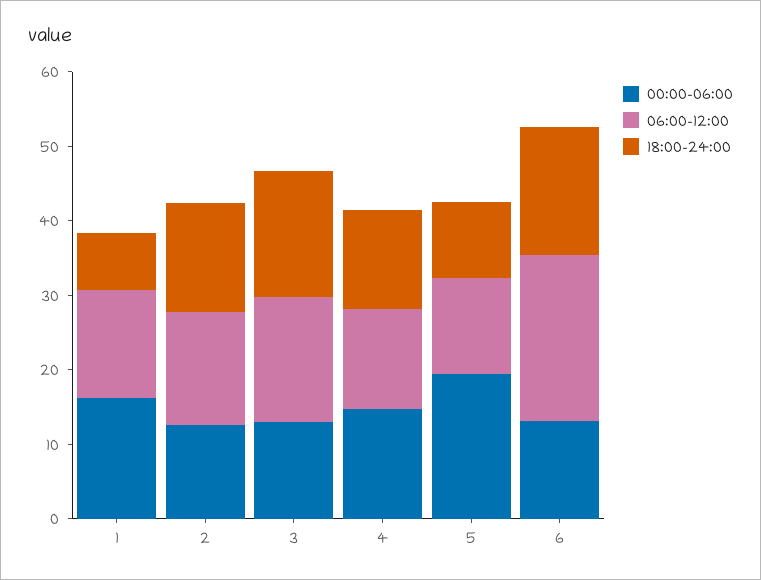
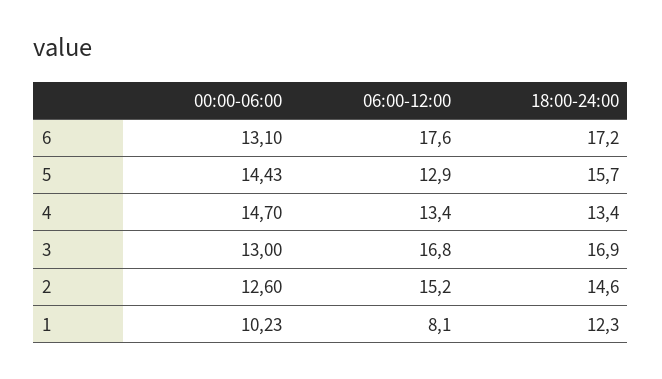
00:00-06:00, 1: 16 -> 10.23
06:00-12:00, 1: 14 -> 8.1
18:00-24:00, 1: 8 -> 12.3
00:00-06:00, 5: 20 -> 14.43
18:00-24:00, 5: 10 -> 15.7
06:00-12:00, 6: 22 -> 17.6

